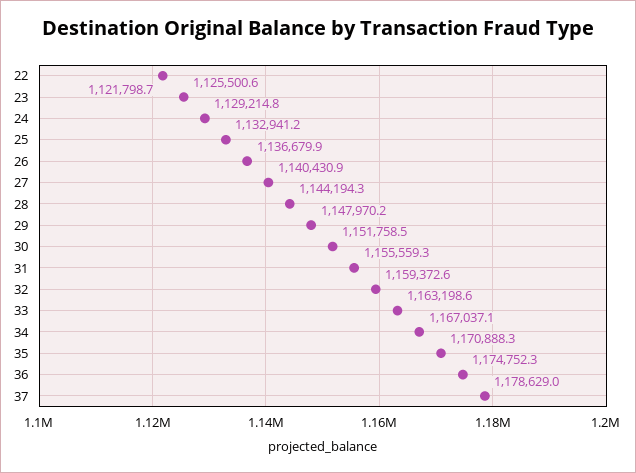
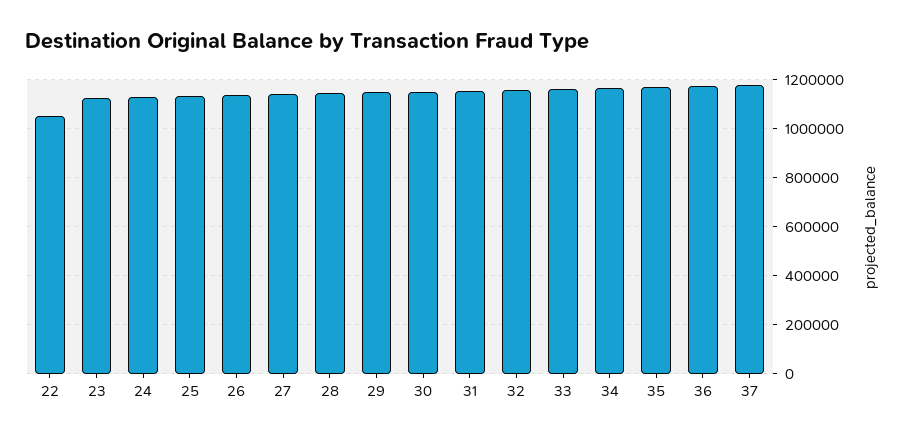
22: 1121798.7 -> 1050000

